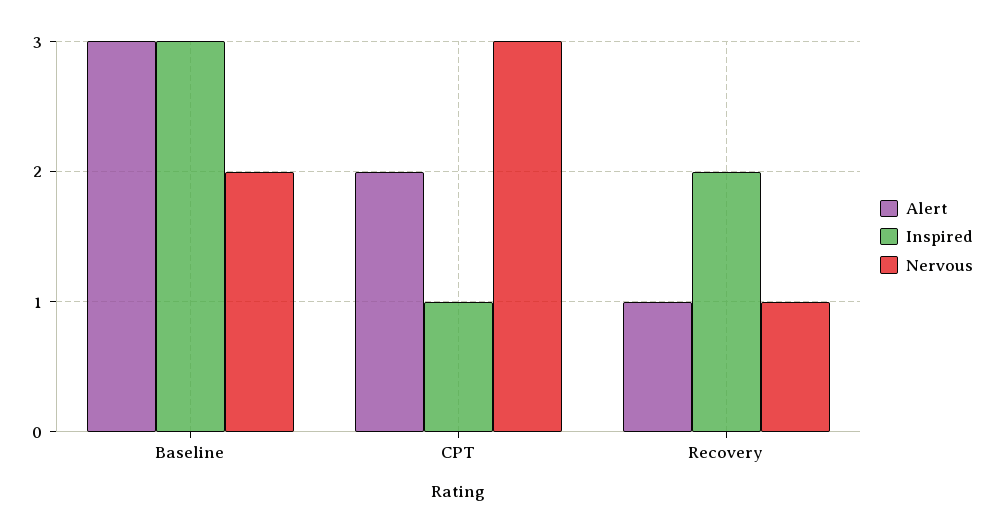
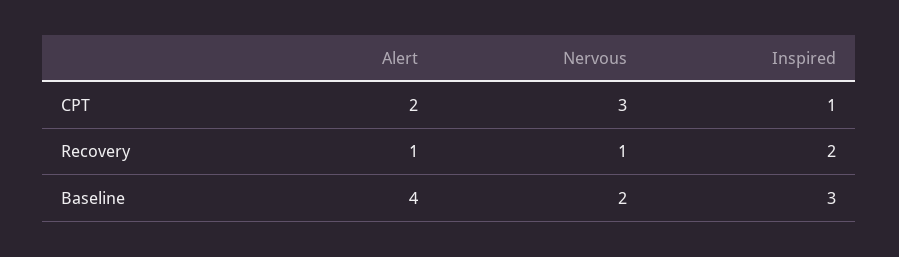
Alert, Baseline: 3 -> 4

